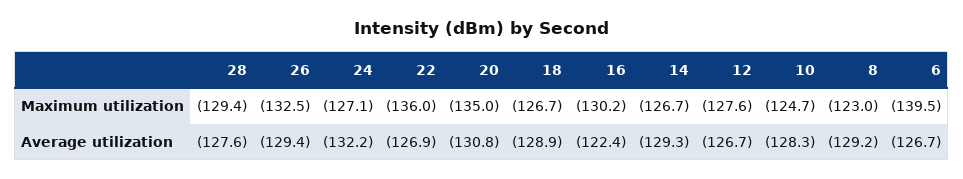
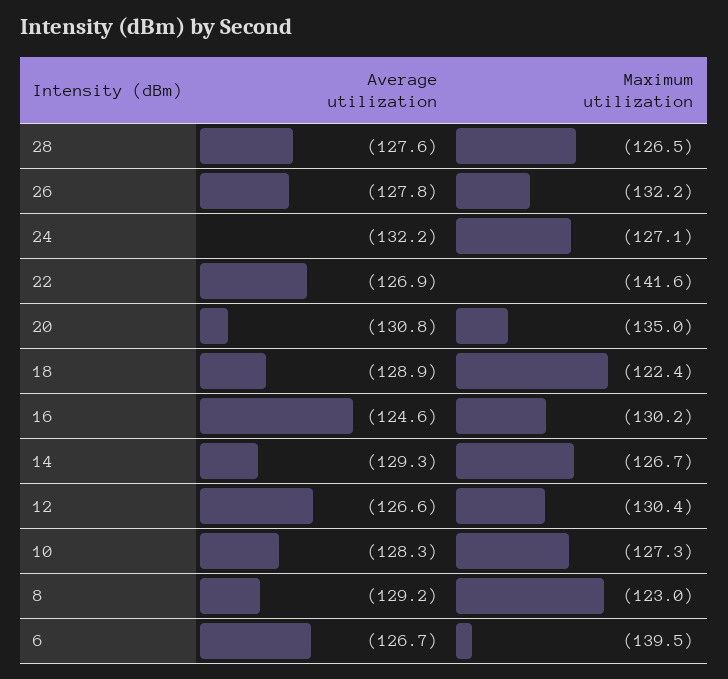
28, Maximum utilization: -129.4 -> -126.5
26, Maximum utilization: -132.5 -> -132.2
22, Maximum utilization: -136 -> -141.6
18, Maximum utilization: -126.7 -> -122.4
12, Maximum utilization: -127.6 -> -130.4
10, Maximum utilization: -124.7 -> -127.3
26, Average utilization: -129.4 -> -127.8
16, Average utilization: -122.4 -> -124.6
12, Average utilization: -126.7 -> -126.6

